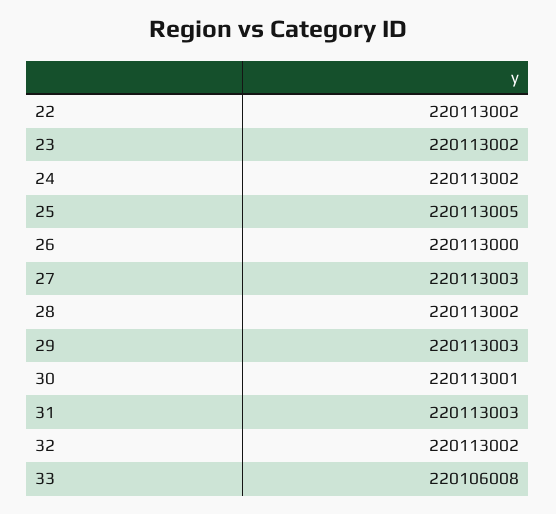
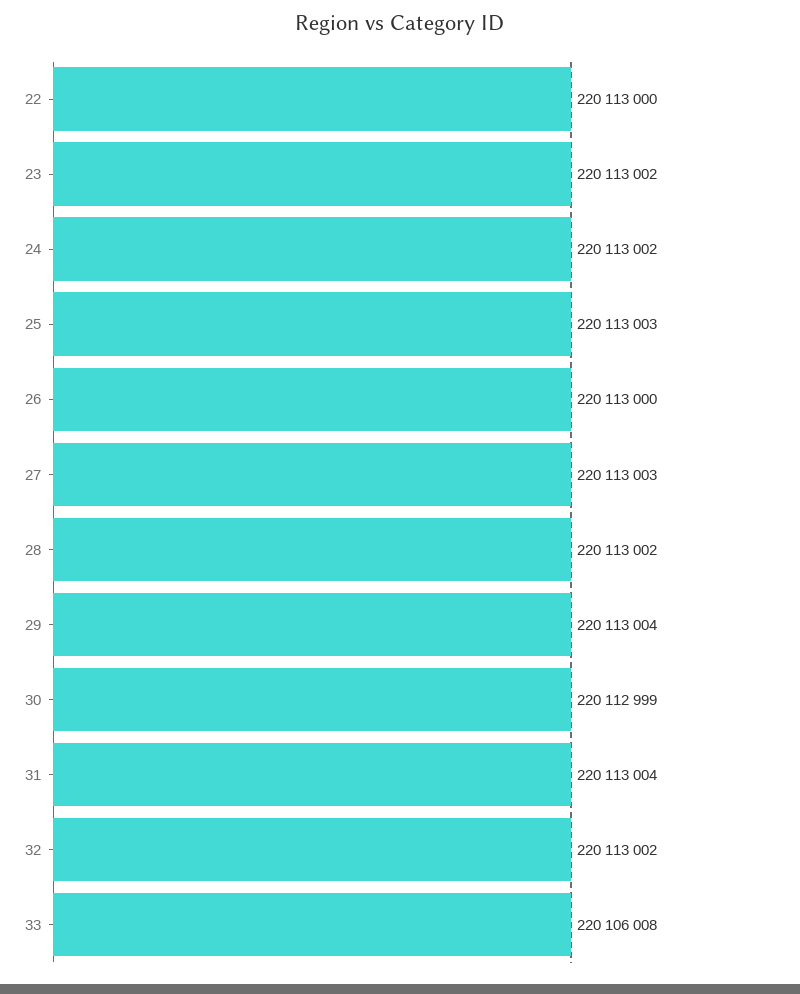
22: 220113002 -> 220113000
25: 220113005 -> 220113003
29: 220113003 -> 220113004
30: 220113001 -> 220112999
31: 220113003 -> 220113004

